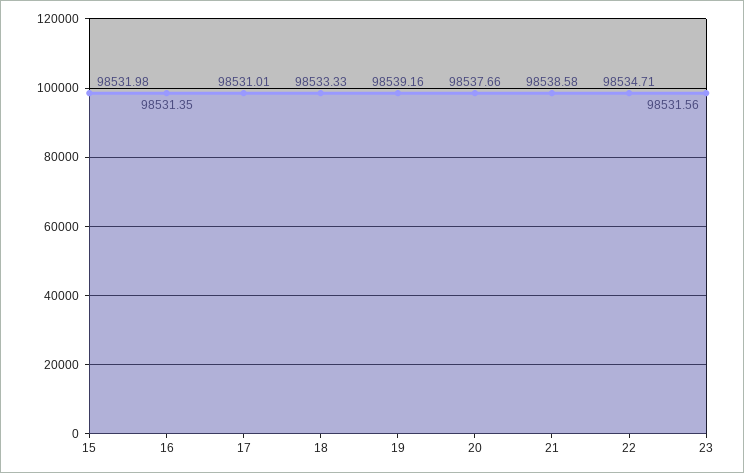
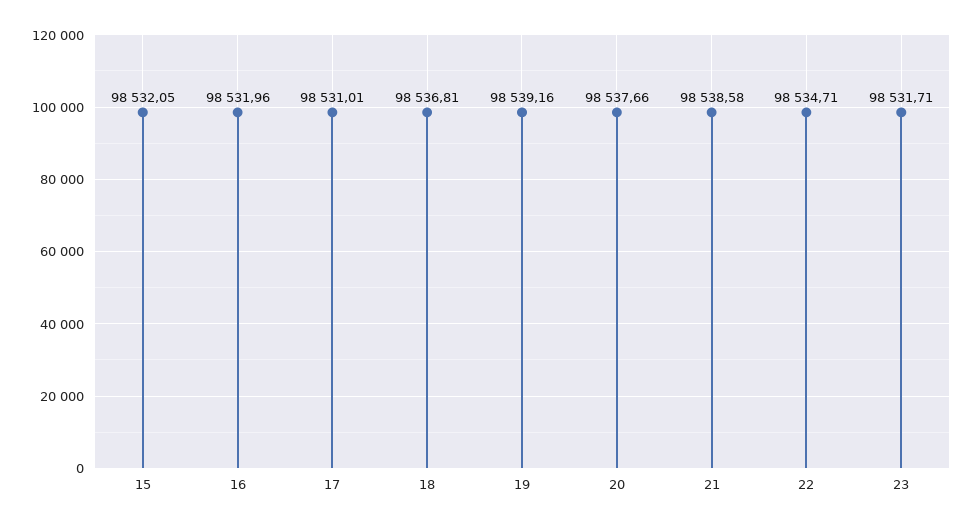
15: 98531.98 -> 98532.05
16: 98531.35 -> 98531.96
18: 98533.33 -> 98536.81
23: 98531.56 -> 98531.71

